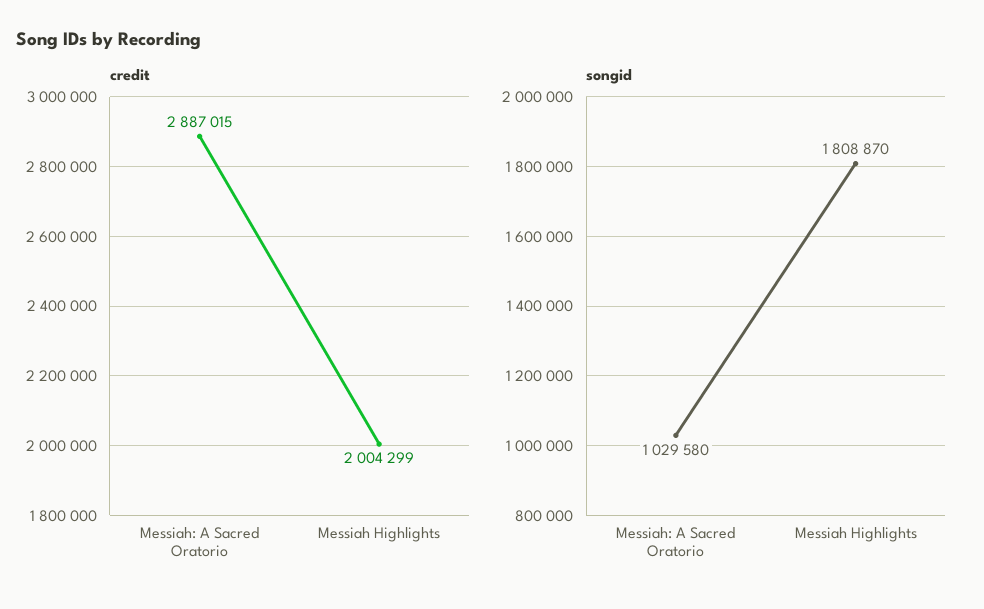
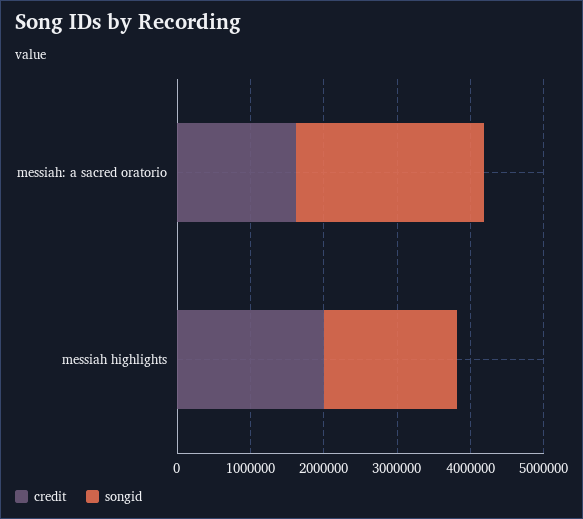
credit, Messiah: A Sacred Oratorio: 2887015 -> 1600000
songid, Messiah: A Sacred Oratorio: 1029580 -> 2600000

